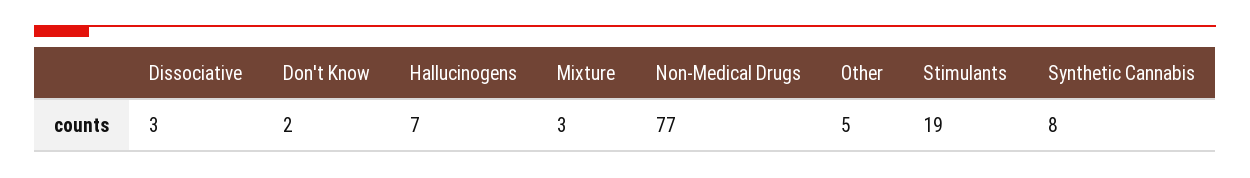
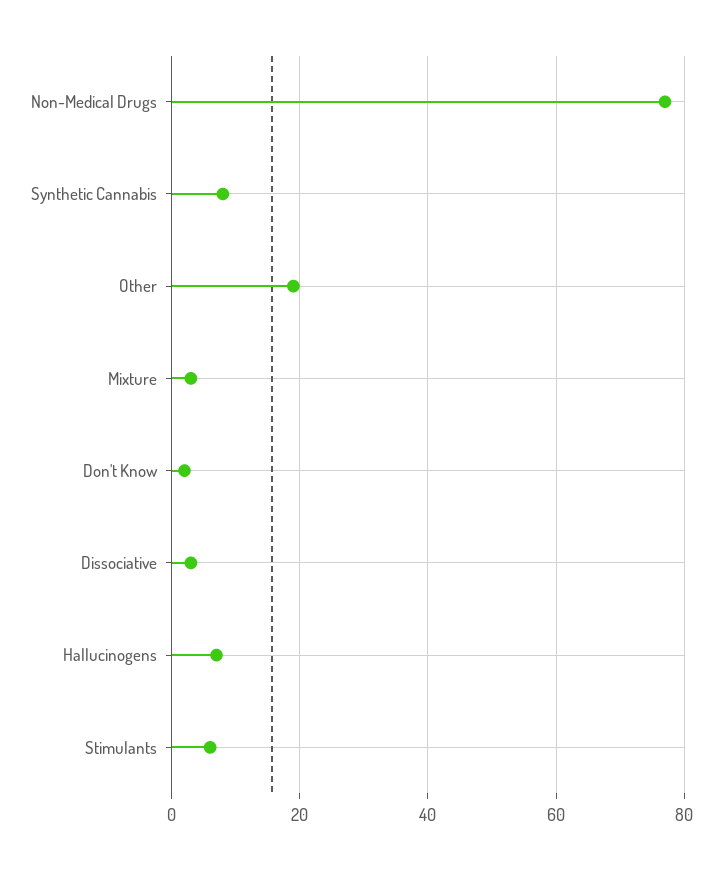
Other: 5 -> 20
Stimulants: 19 -> 5

